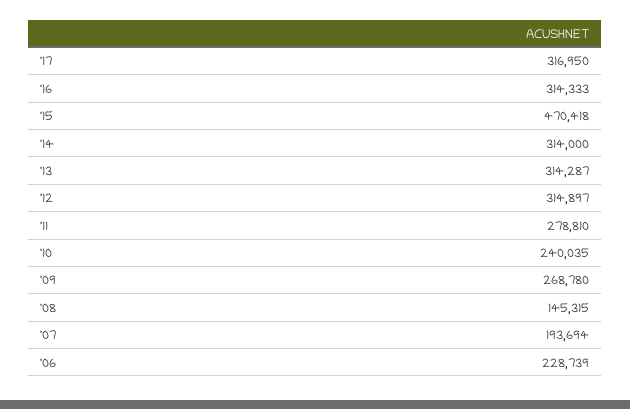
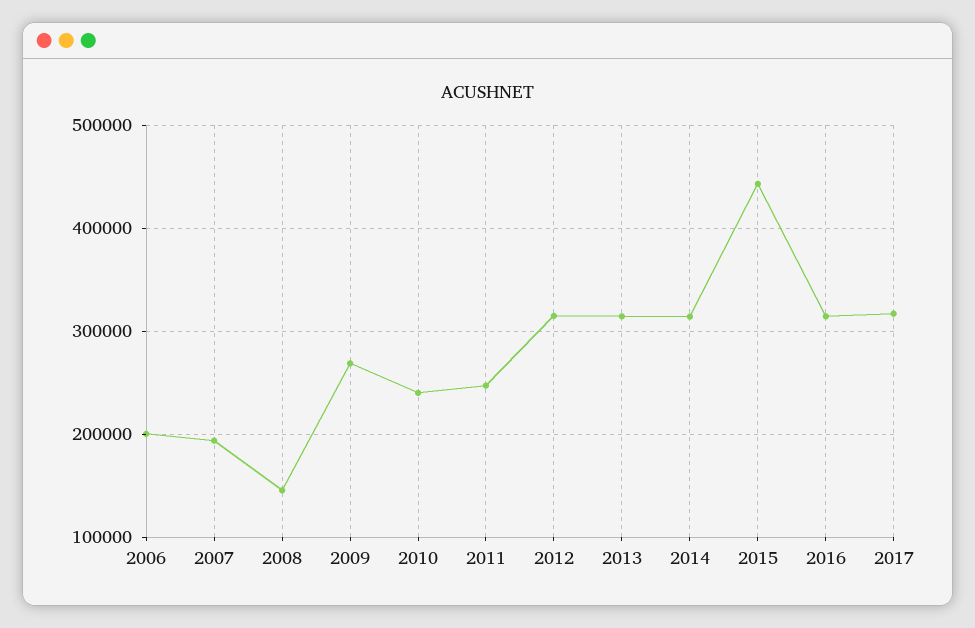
'15: 470418 -> 440000
'11: 278810 -> 250000
'06: 228739 -> 200000

